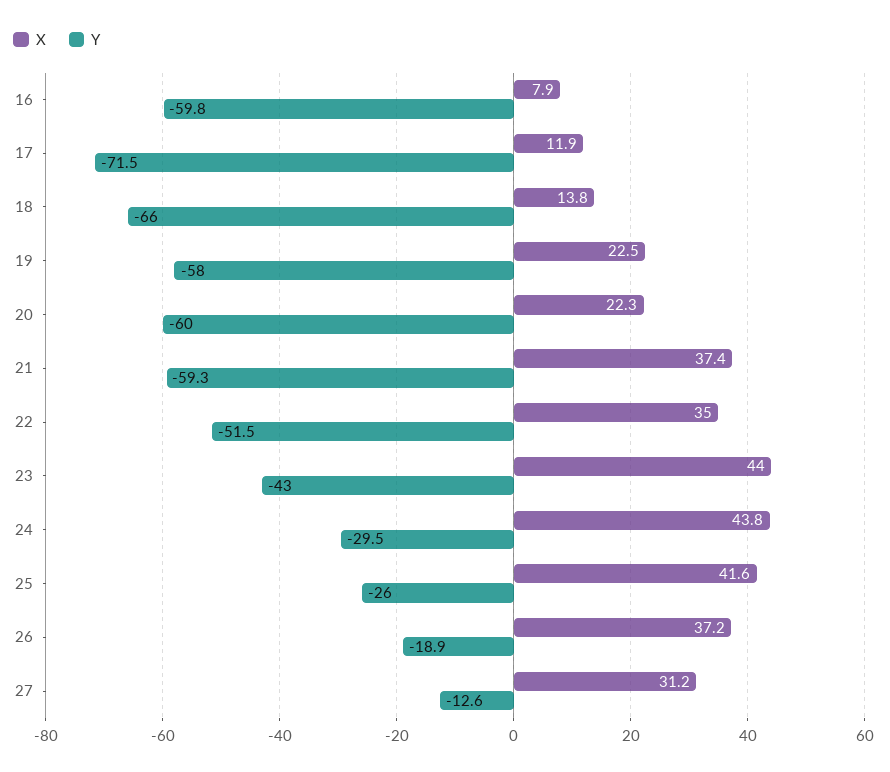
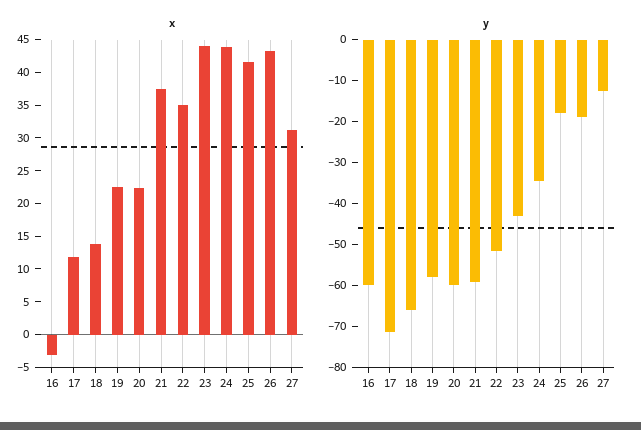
X, 16: 7.9 -> -2.5
Y, 24: -29.5 -> -34
Y, 25: -26 -> -18
X, 26: 37.2 -> 42.5

